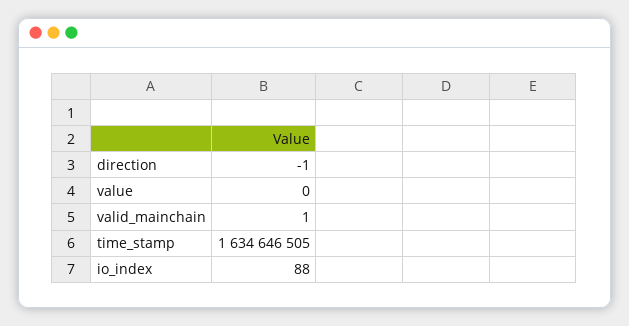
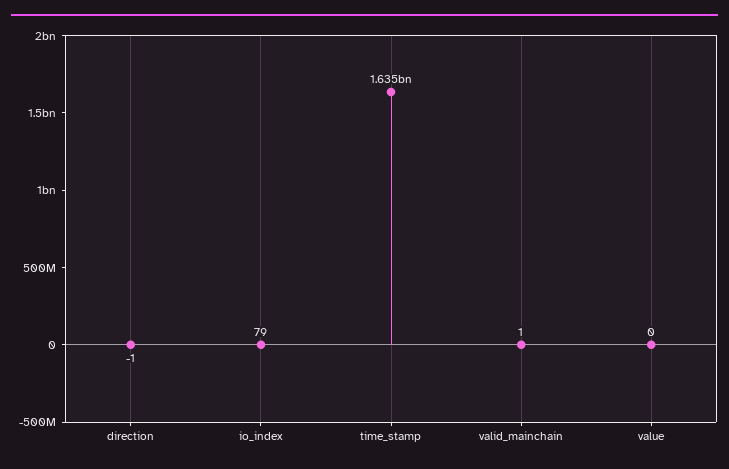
io_index: 88 -> 79

